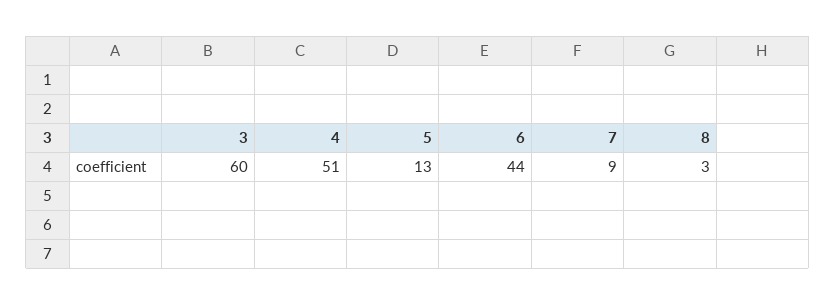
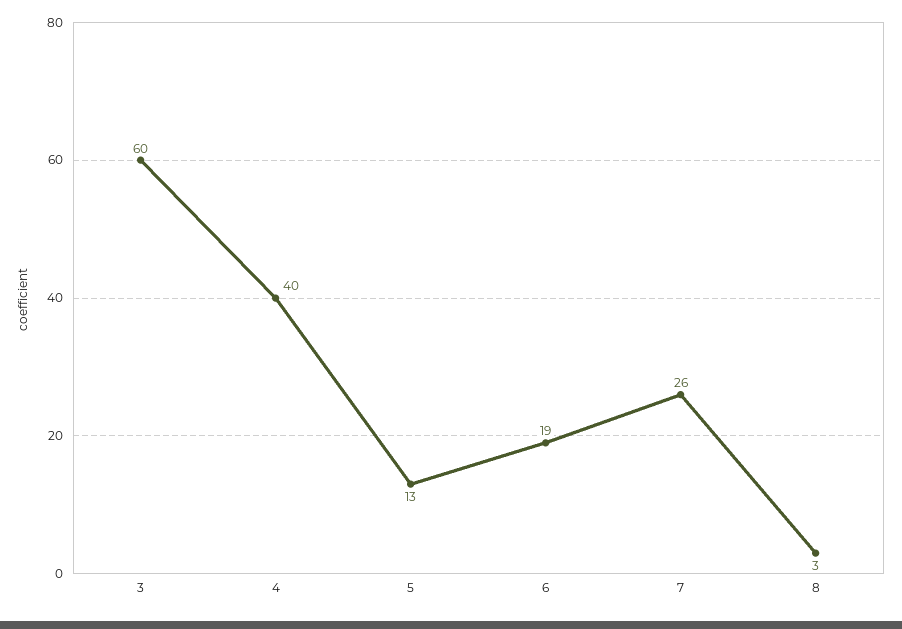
4: 51 -> 40
6: 44 -> 19
7: 9 -> 26

